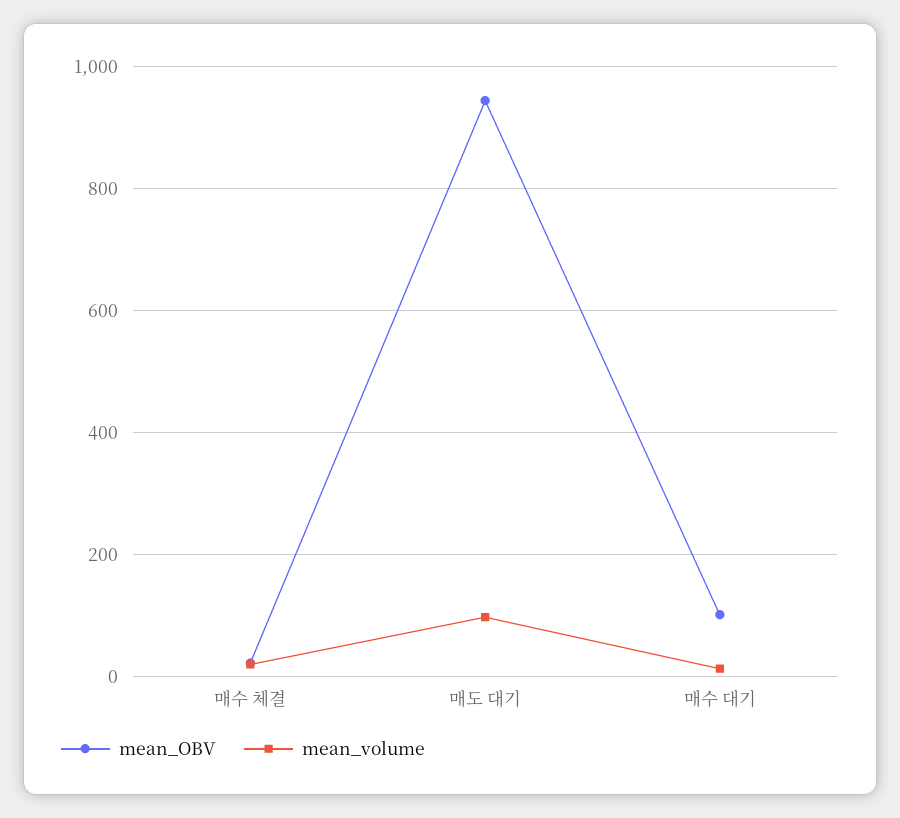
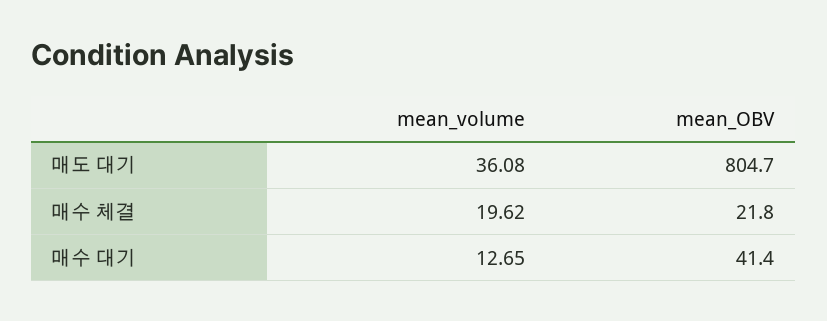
mean_OBV, 매도 대기: 940 -> 804.7
mean_volume, 매도 대기: 100 -> 36.08
mean_OBV, 매수 대기: 100 -> 41.4

